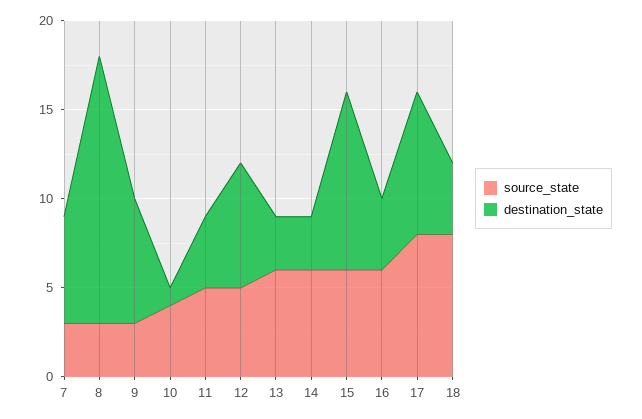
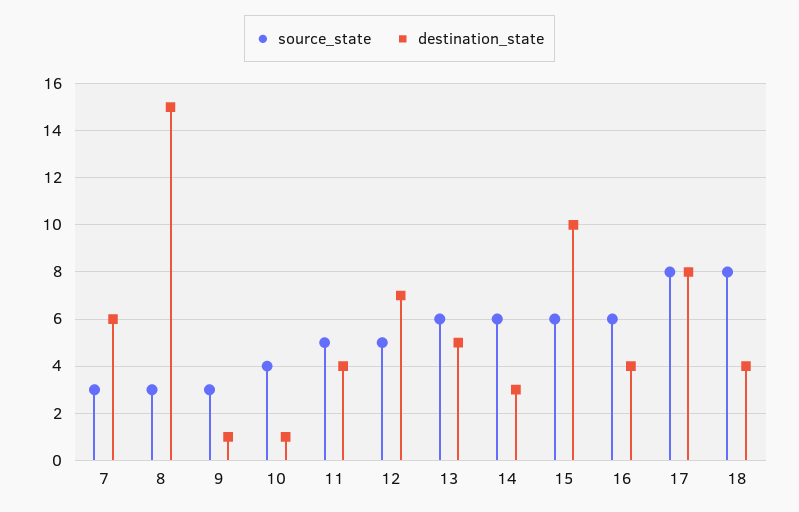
destination_state, 9: 7 -> 1
destination_state, 13: 3 -> 5

